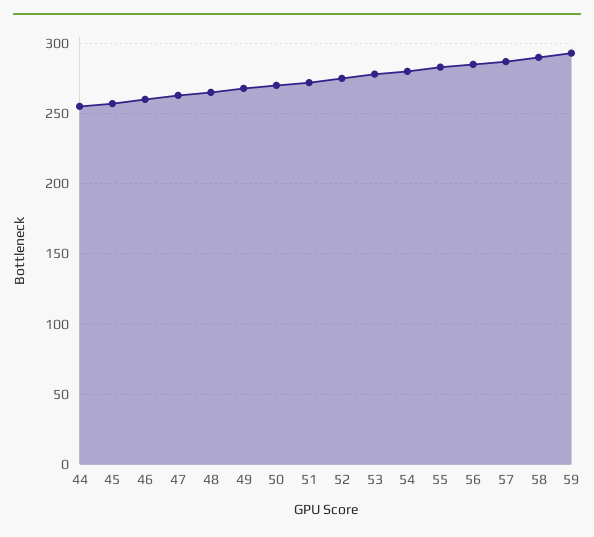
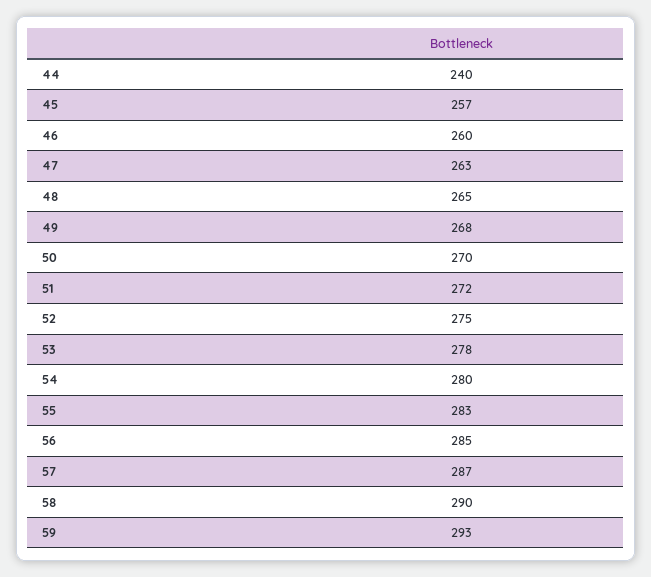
44: 255 -> 240

